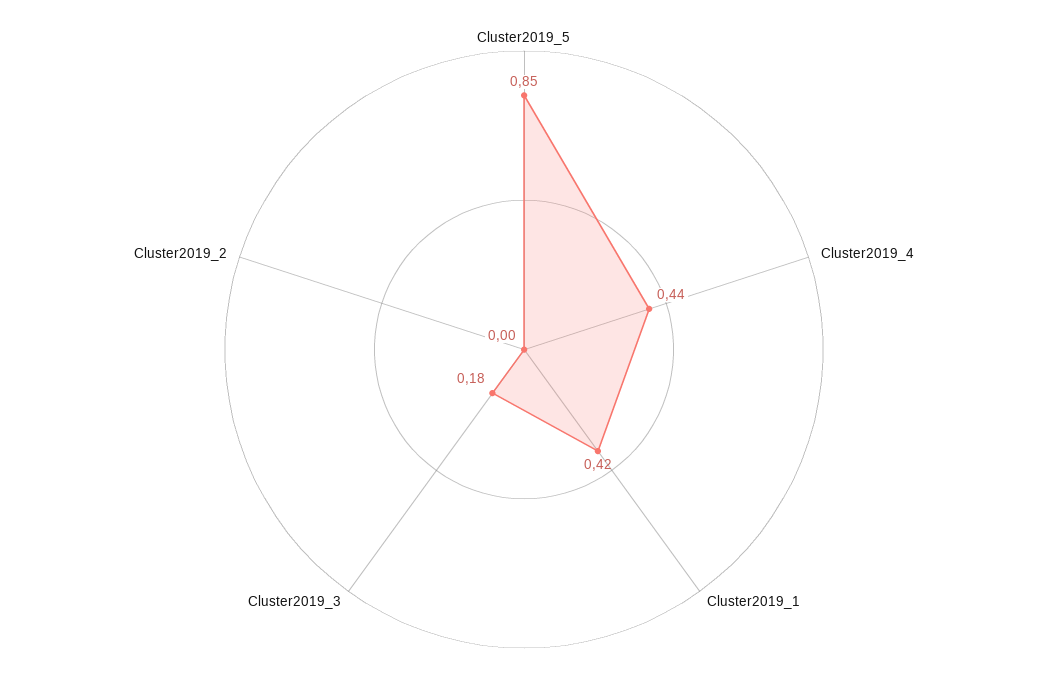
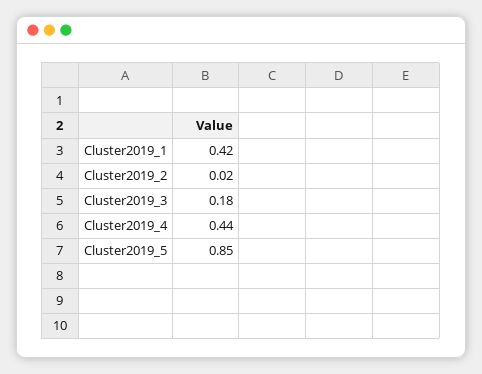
Cluster2019_2: 0 -> 0.02

